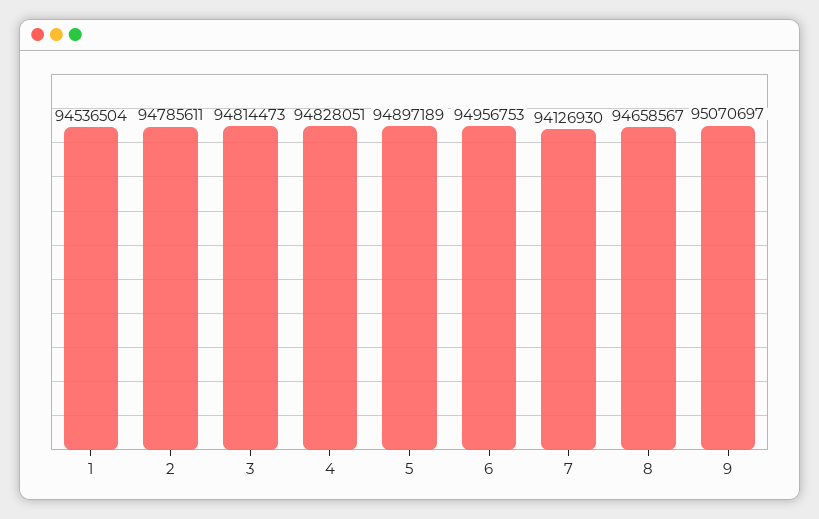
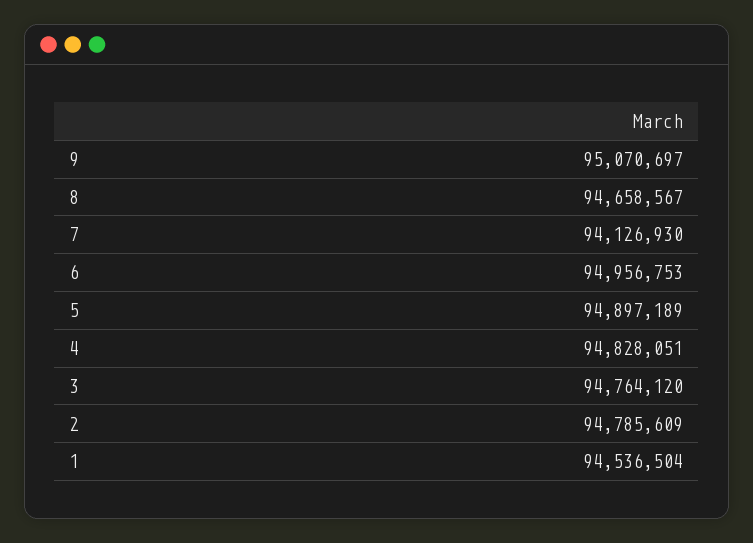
2: 94785611 -> 94785609
3: 94814473 -> 94764120

